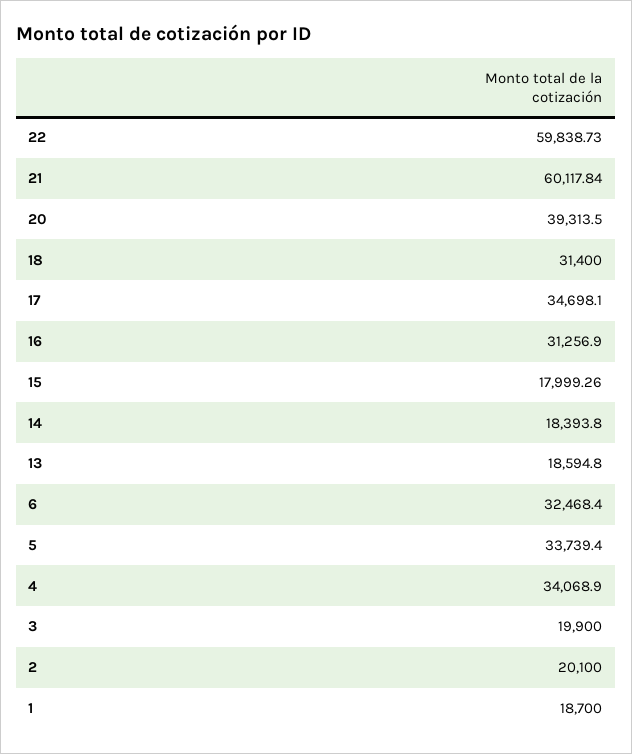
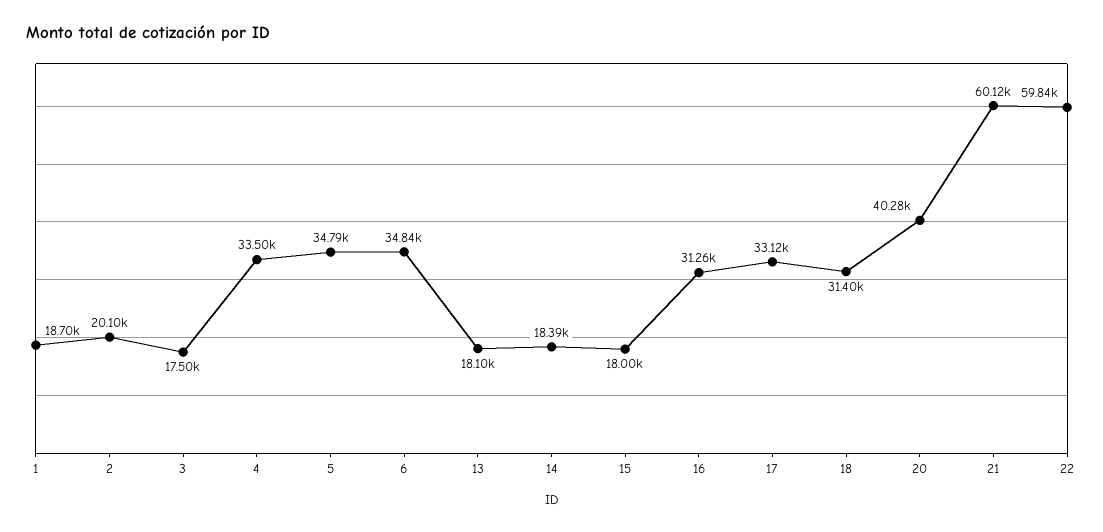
20: 39313.5 -> 40280
17: 34698.1 -> 33120
13: 18594.8 -> 18100
6: 32468.4 -> 34840
5: 33739.4 -> 34790
4: 34068.9 -> 33500
3: 19900 -> 17500

